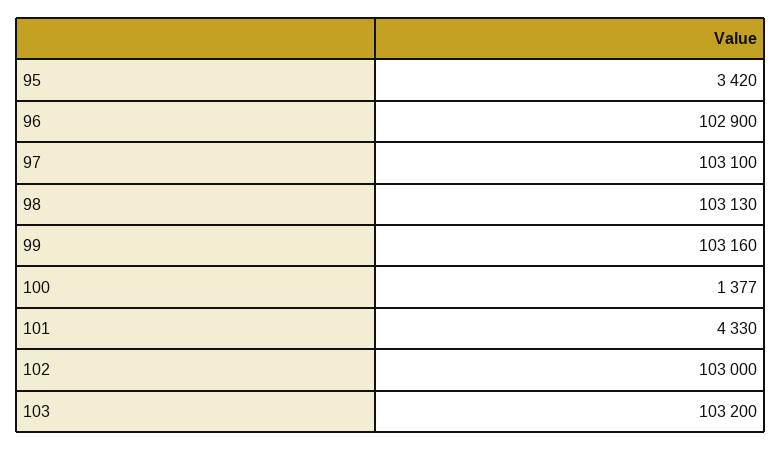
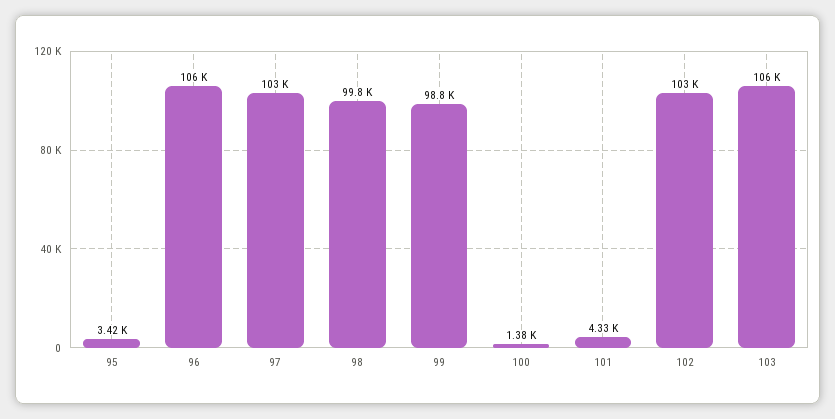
96: 102900 -> 106000
98: 103130 -> 99800
99: 103160 -> 98800
103: 103200 -> 106000

